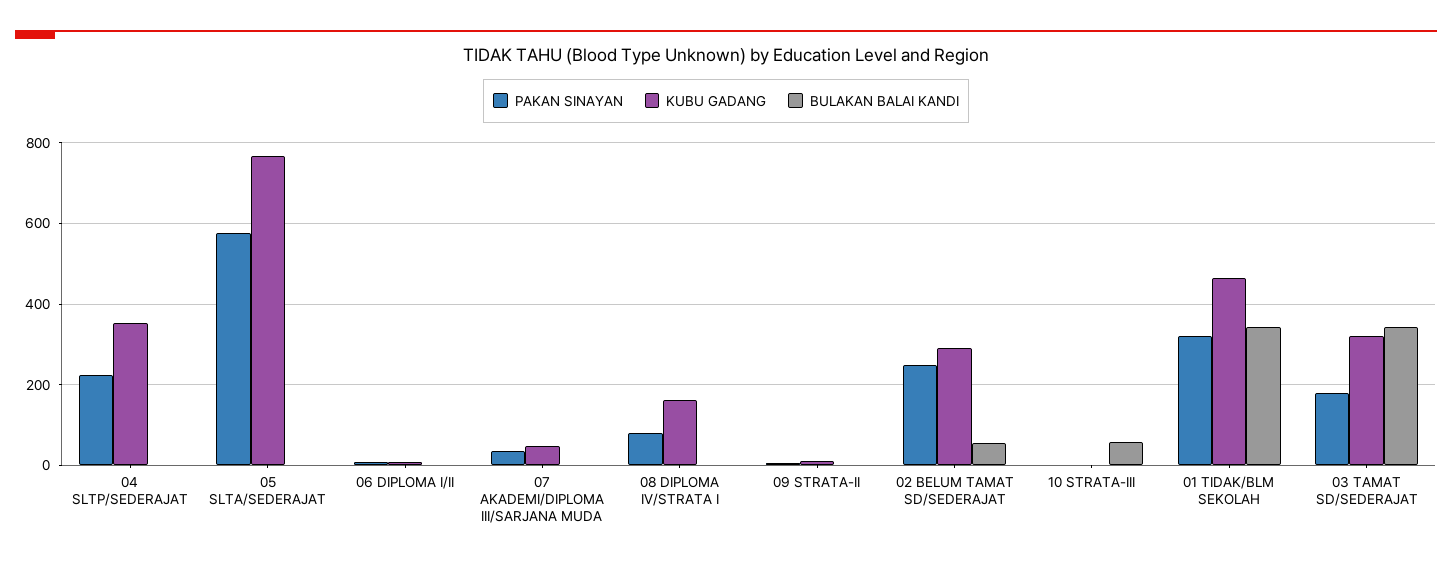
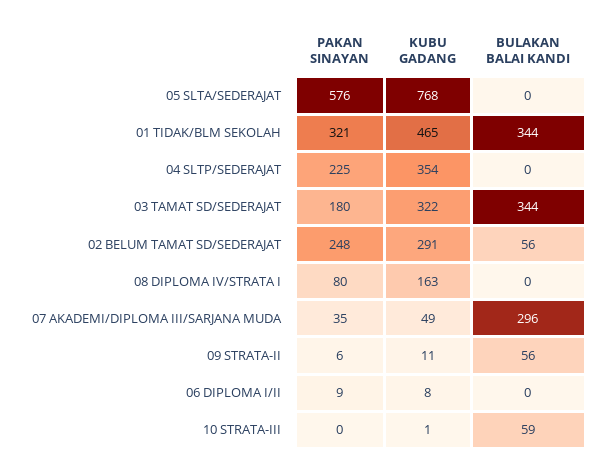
BULAKAN BALAI KANDI, 07 AKADEMI/DIPLOMA III/SARJANA MUDA: 0 -> 296
BULAKAN BALAI KANDI, 09 STRATA-II: 0 -> 56

